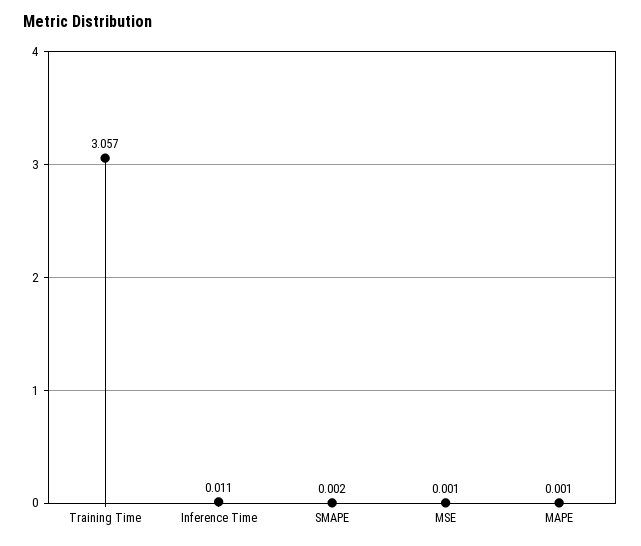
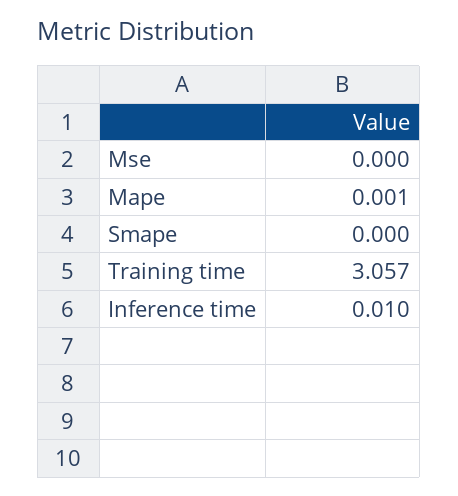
Inference Time: 0.011 -> 0.01
SMAPE: 0.002 -> 0
MSE: 0.001 -> 0

